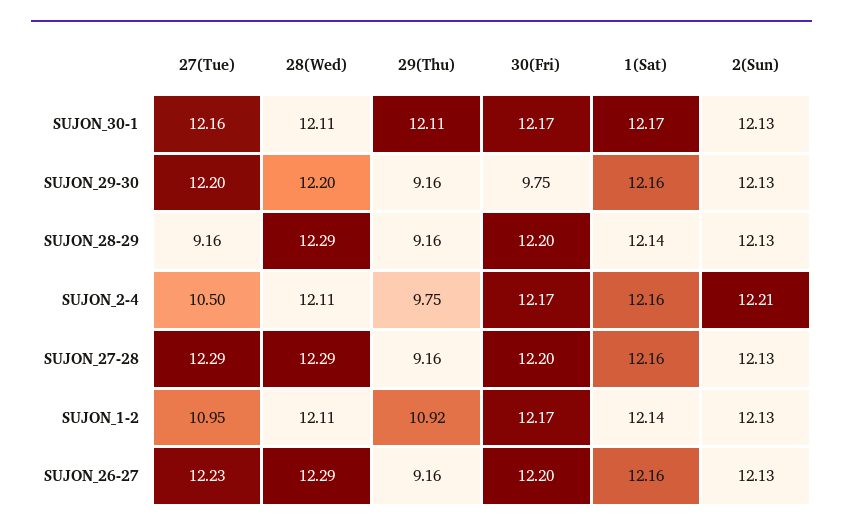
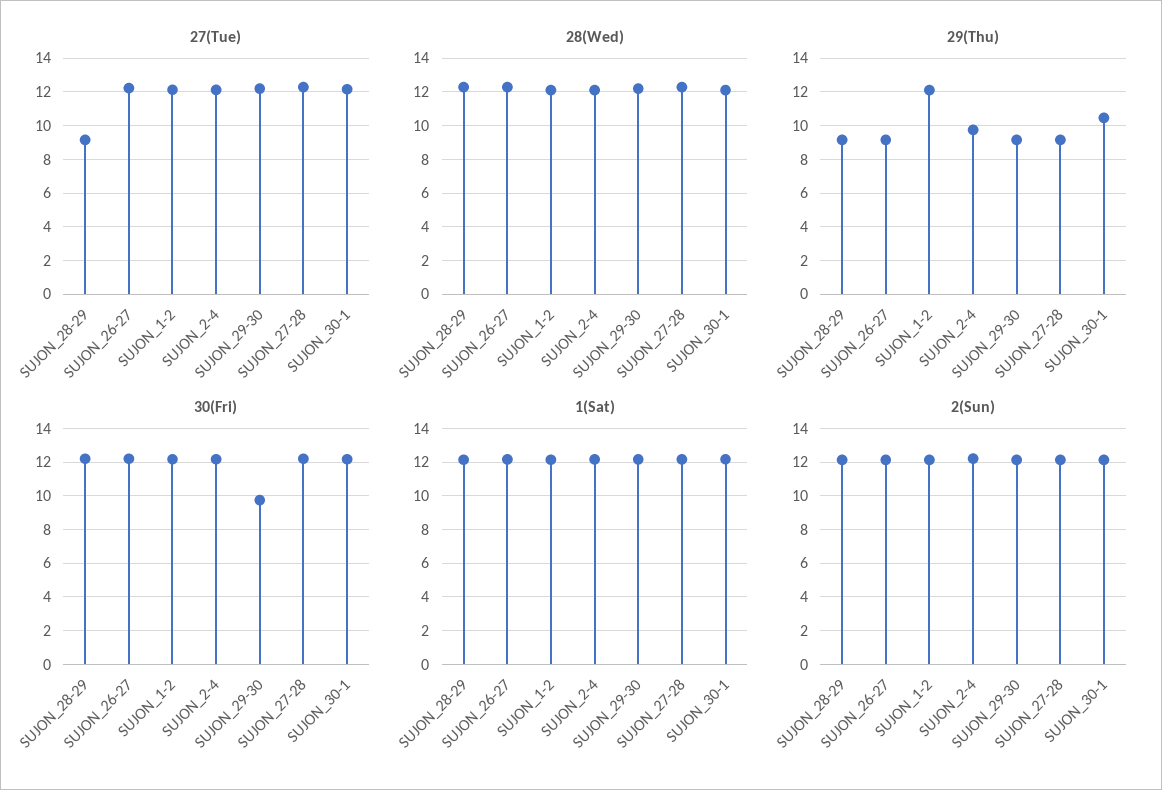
29(Thu), SUJON_30-1: 12.11 -> 10.5
27(Tue), SUJON_2-4: 10.5 -> 12
27(Tue), SUJON_1-2: 10.95 -> 12
29(Thu), SUJON_1-2: 10.92 -> 12

